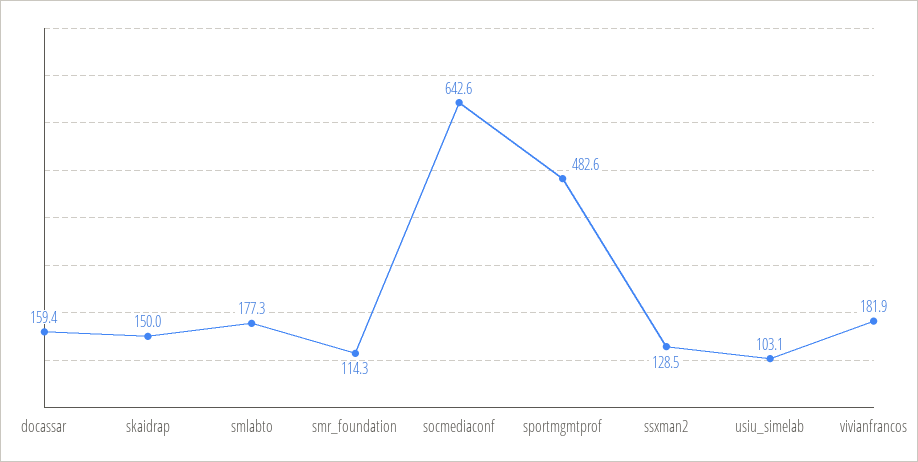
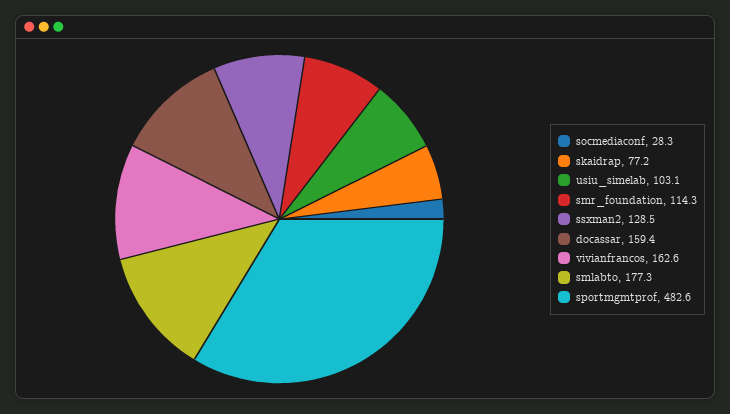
skaidrap: 150 -> 77.2
socmediaconf: 642.6 -> 28.3
vivianfrancos: 181.9 -> 162.6

